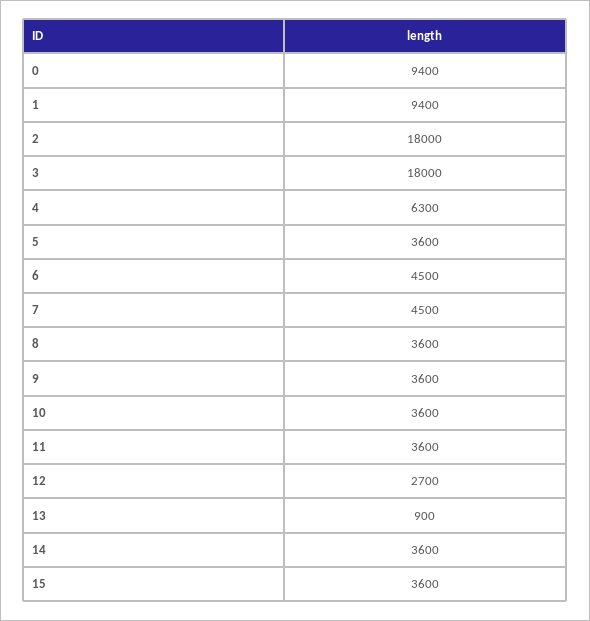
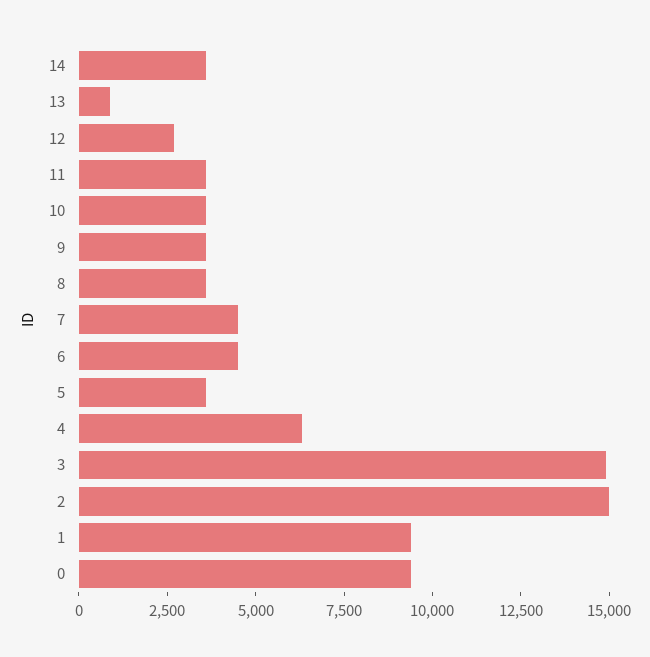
2: 18000 -> 15000
3: 18000 -> 15000
15: 3600 -> none

